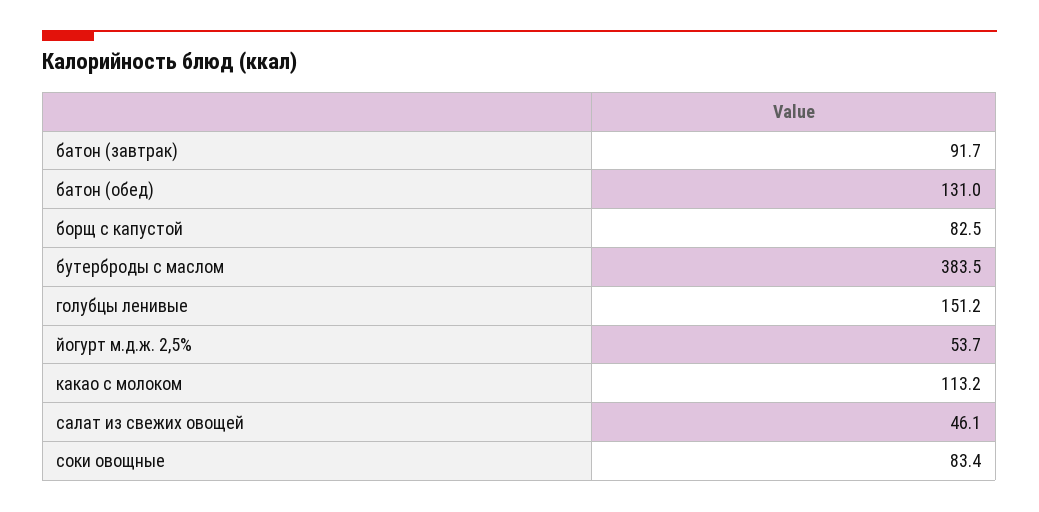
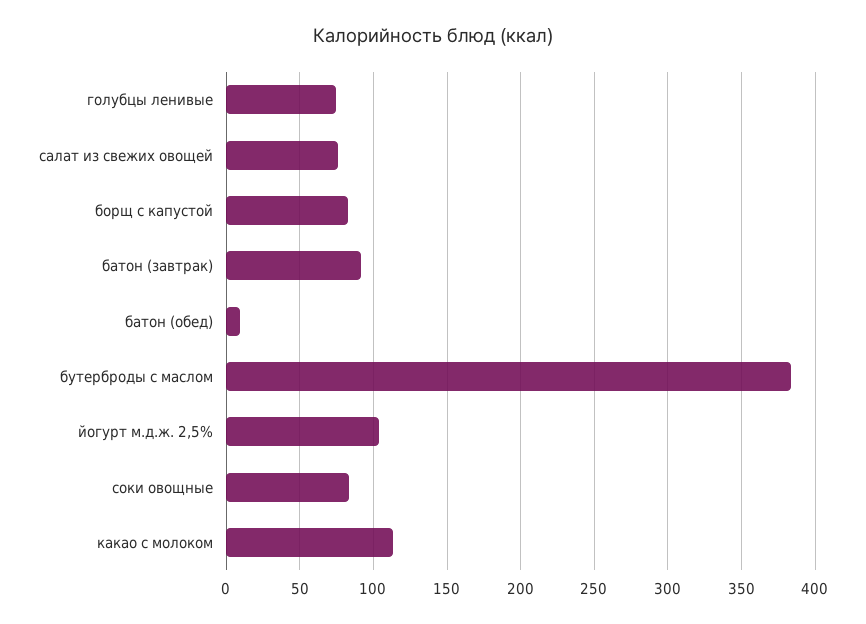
батон (обед): 131 -> 10
голубцы ленивые: 151.2 -> 75
йогурт м.д.ж. 2,5%: 53.7 -> 105
салат из свежих овощей: 46.1 -> 75

